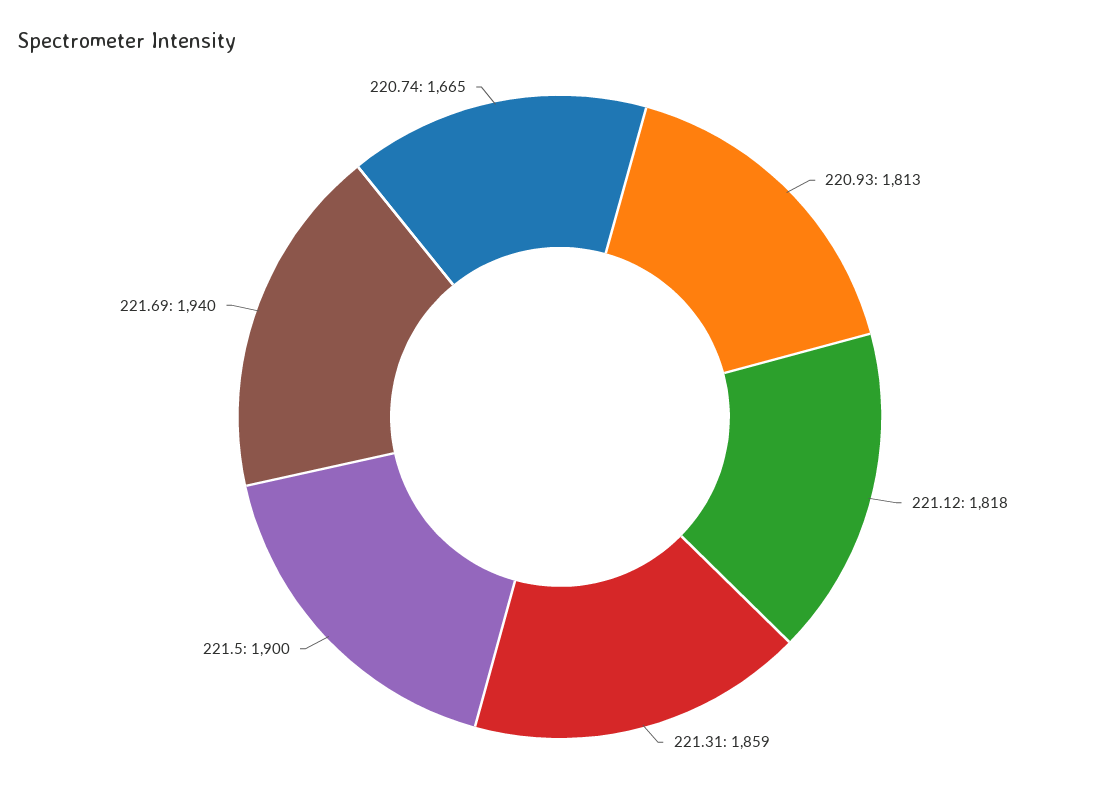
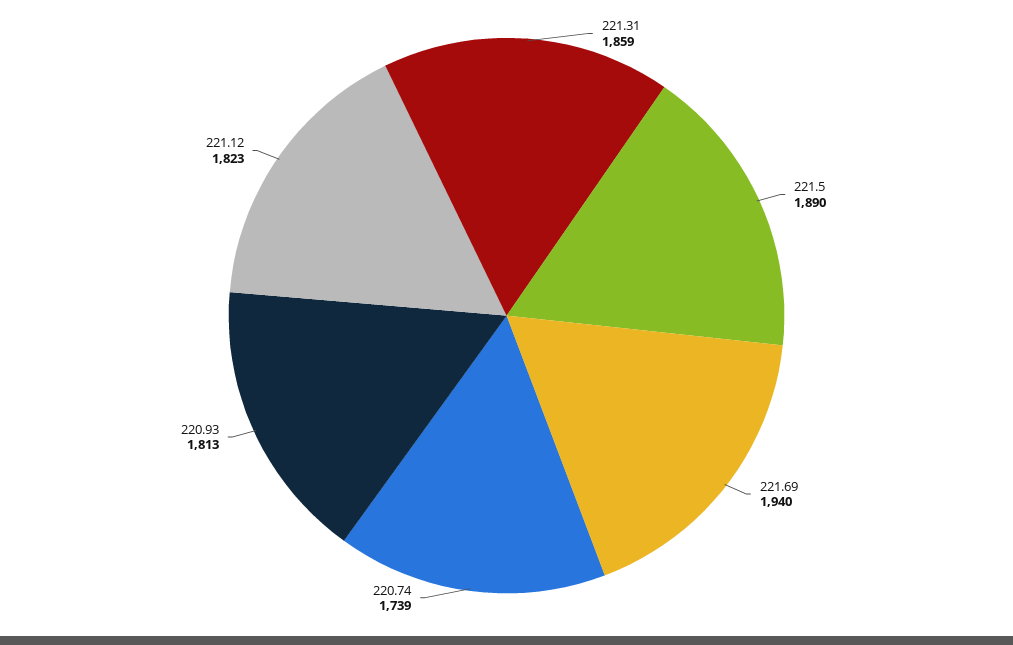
221.12: 1818 -> 1823
221.5: 1900 -> 1890
220.74: 1665 -> 1739

